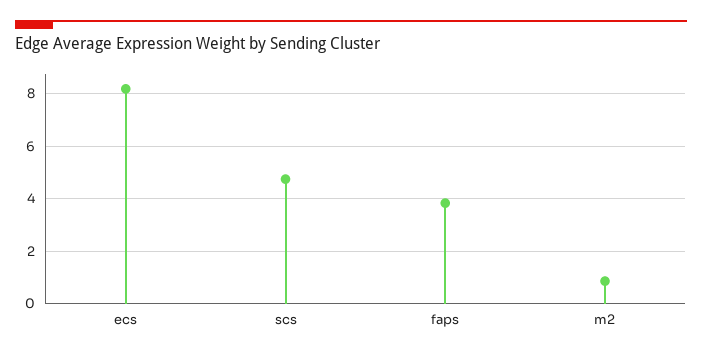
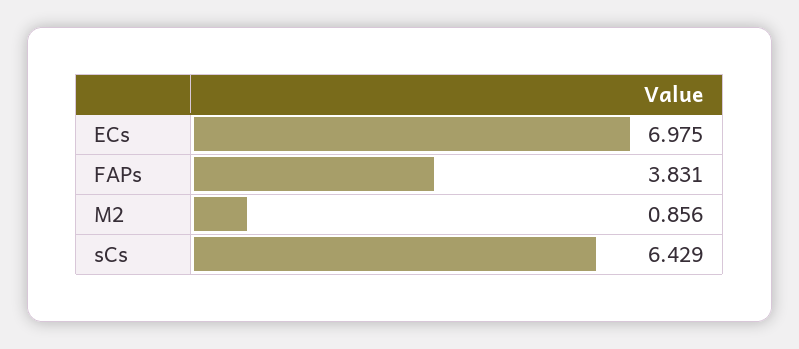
ecs: 8.25 -> 6.975
scs: 4.75 -> 6.429

